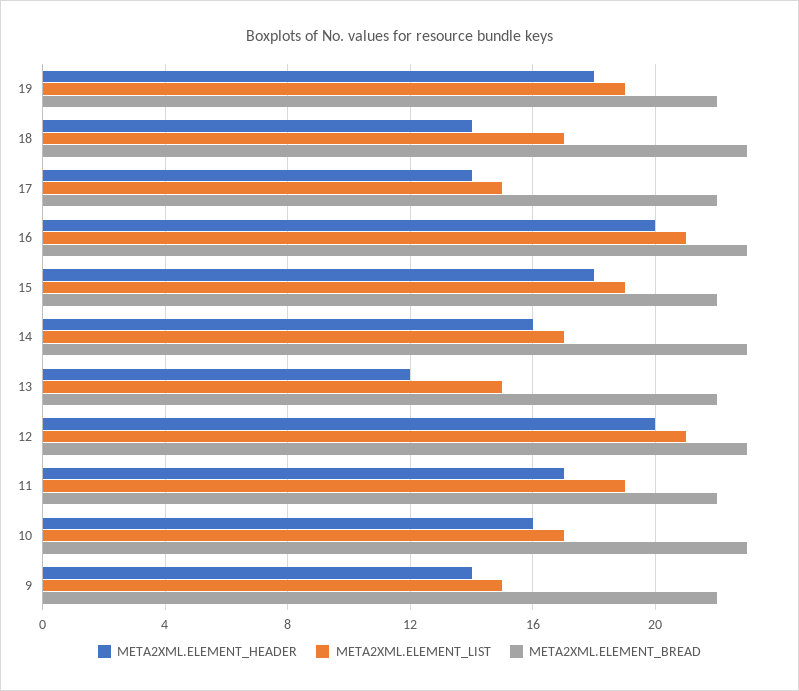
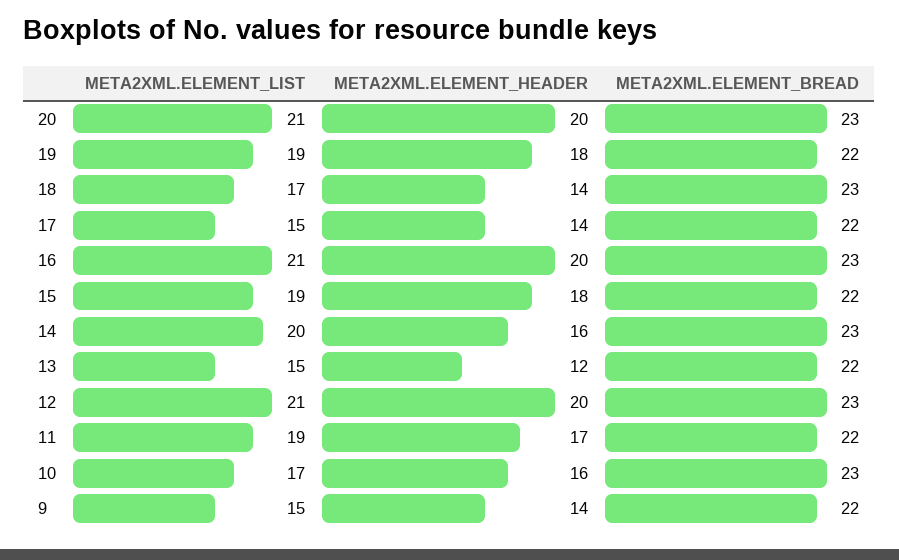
META2XML.ELEMENT_LIST, 14: 17 -> 20
META2XML.ELEMENT_LIST, 20: none -> 21
META2XML.ELEMENT_HEADER, 20: none -> 20
META2XML.ELEMENT_BREAD, 20: none -> 23

